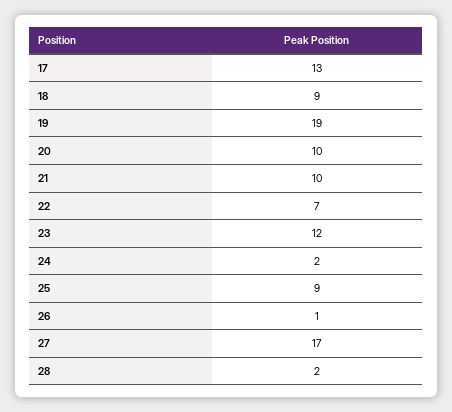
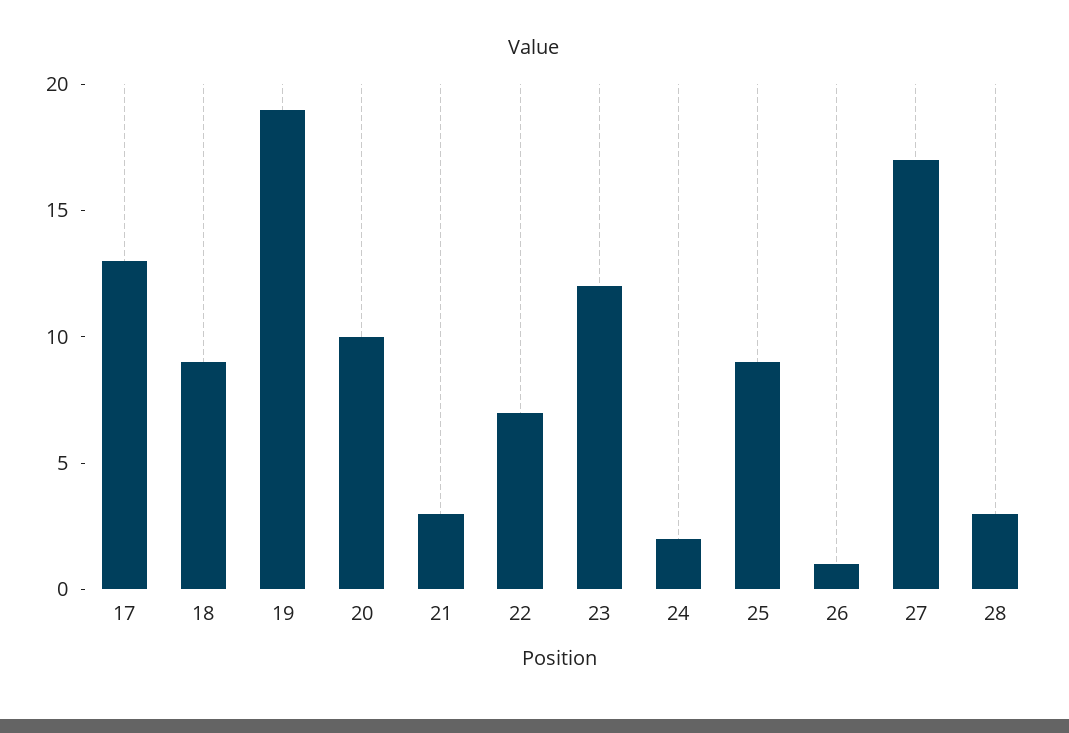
21: 10 -> 3
28: 2 -> 3

